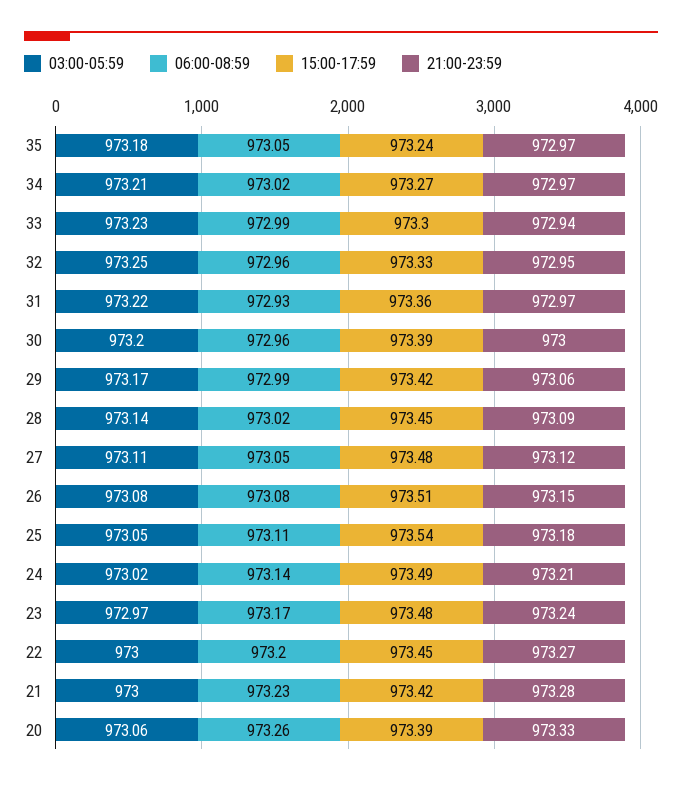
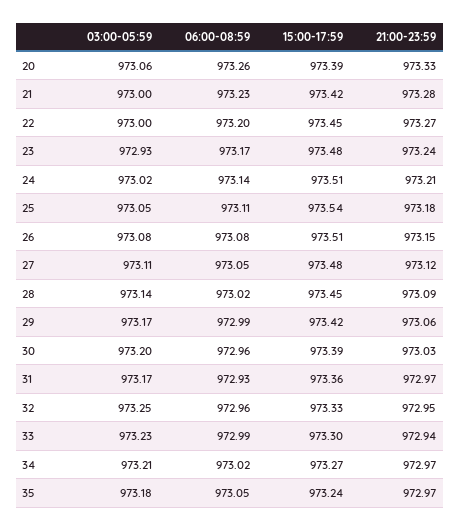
03:00-05:59, 31: 973.22 -> 973.17
21:00-23:59, 30: 973 -> 973.03
15:00-17:59, 24: 973.49 -> 973.51
03:00-05:59, 23: 972.97 -> 972.93

